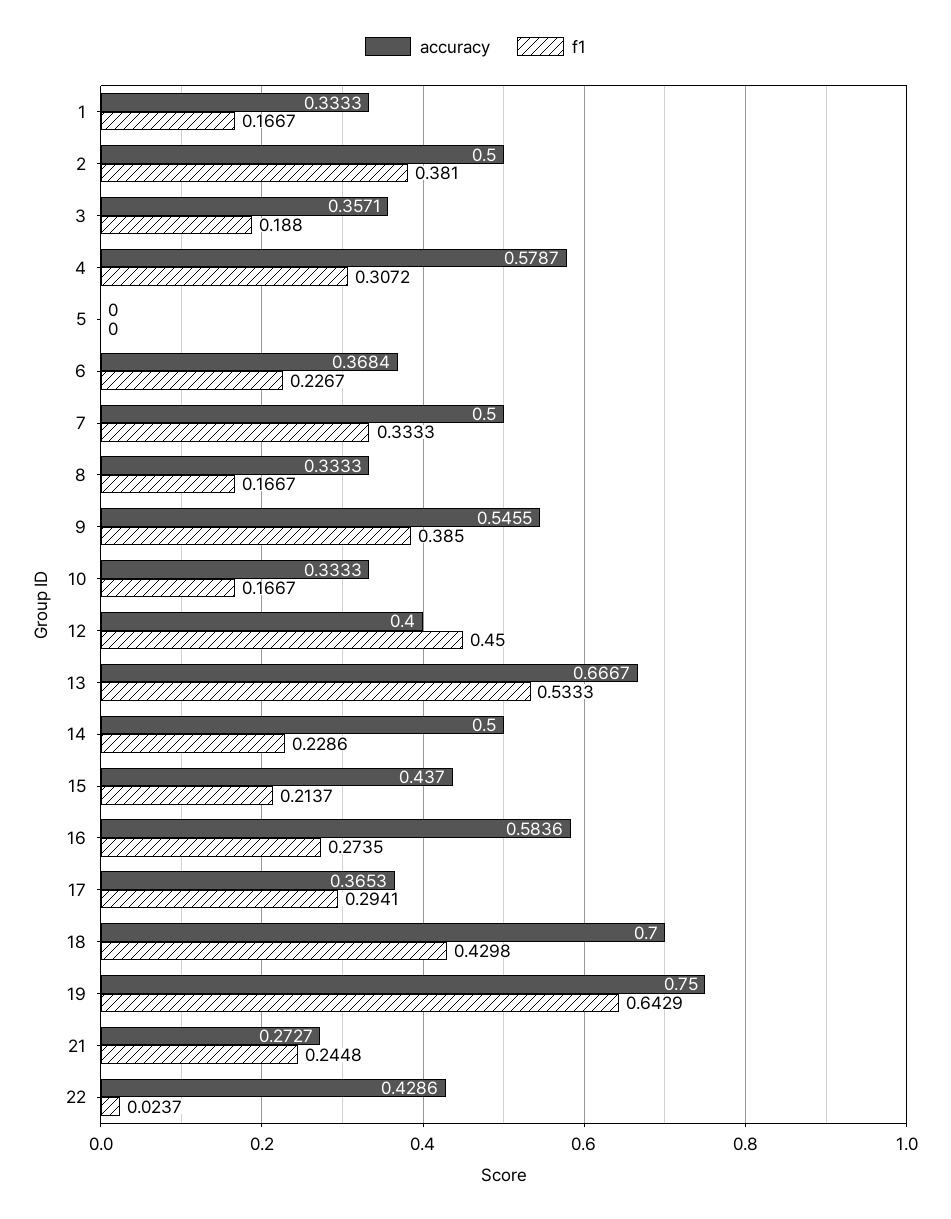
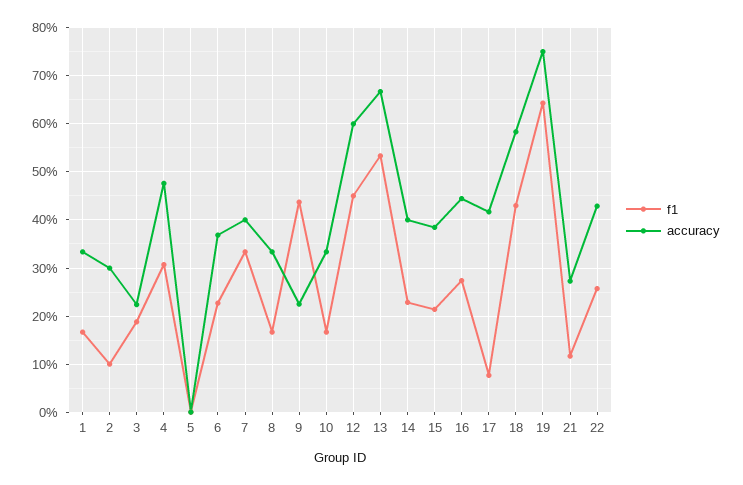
accuracy, 2: 0.5 -> 0.3
f1, 2: 0.381 -> 0.1
accuracy, 3: 0.3571 -> 0.22
accuracy, 4: 0.5787 -> 0.48
accuracy, 7: 0.5 -> 0.4
accuracy, 9: 0.5455 -> 0.22
f1, 9: 0.385 -> 0.44
accuracy, 12: 0.4 -> 0.6
accuracy, 14: 0.5 -> 0.4
accuracy, 15: 0.437 -> 0.38
accuracy, 16: 0.5836 -> 0.44
accuracy, 17: 0.3653 -> 0.42
f1, 17: 0.2941 -> 0.08
accuracy, 18: 0.7 -> 0.58
f1, 21: 0.2448 -> 0.12
f1, 22: 0.0237 -> 0.26

